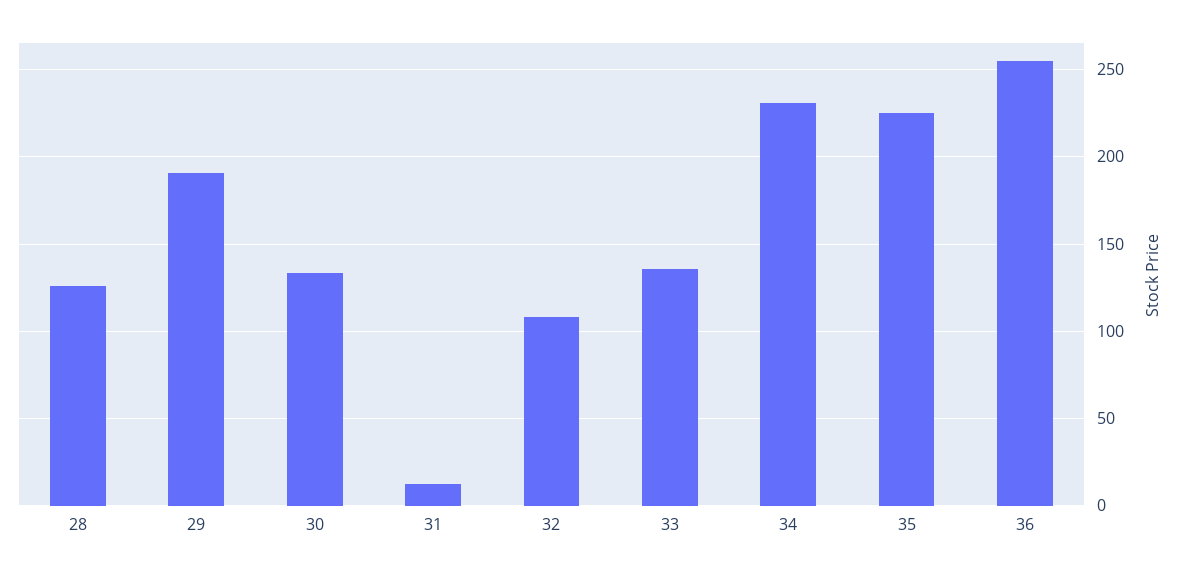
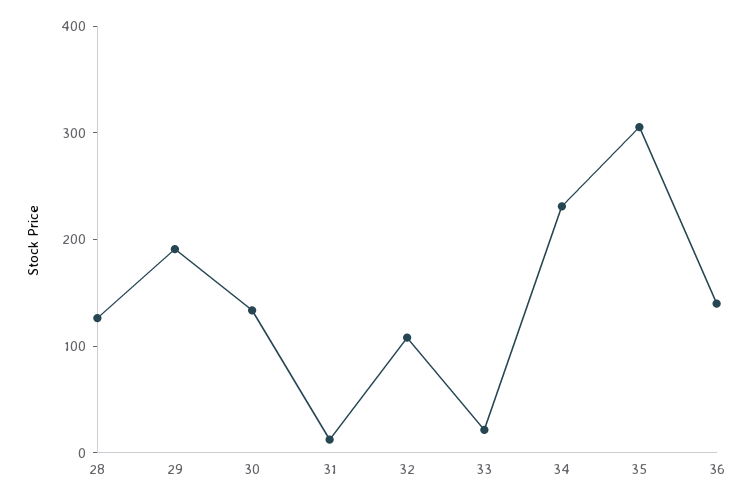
33: 135 -> 20
35: 225 -> 300
36: 255 -> 140

